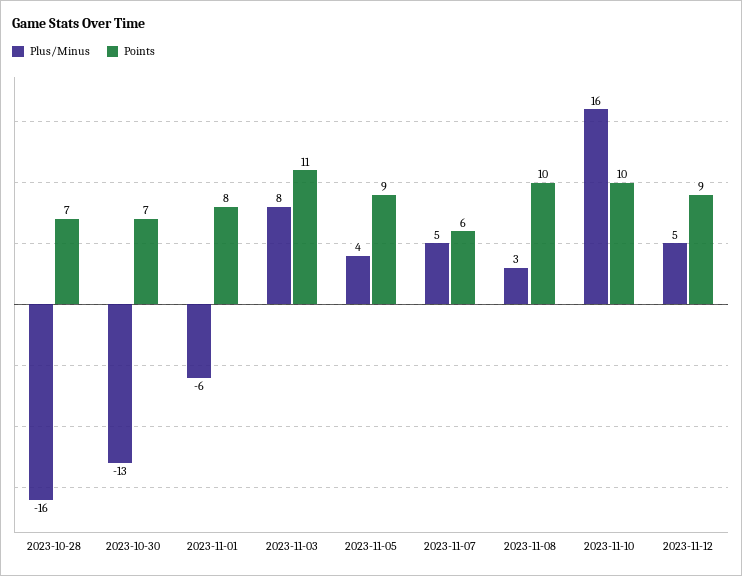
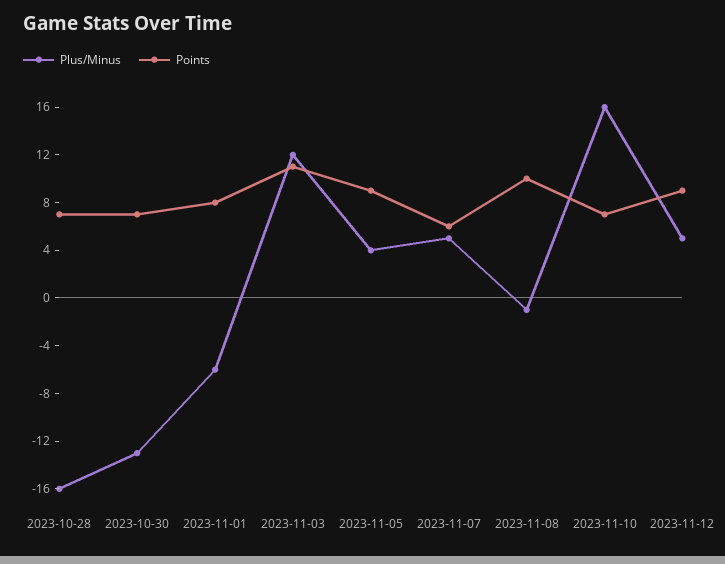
Plus/Minus, 2023-11-03: 8 -> 12
Plus/Minus, 2023-11-08: 3 -> -1
Points, 2023-11-10: 10 -> 7

